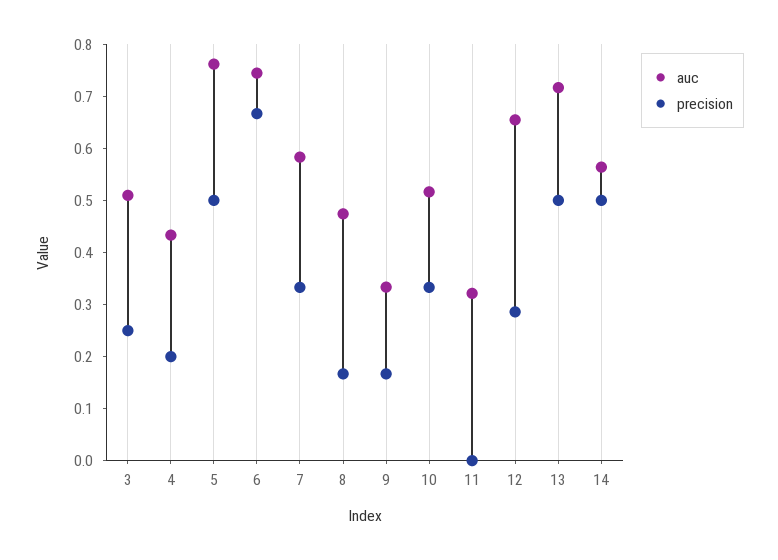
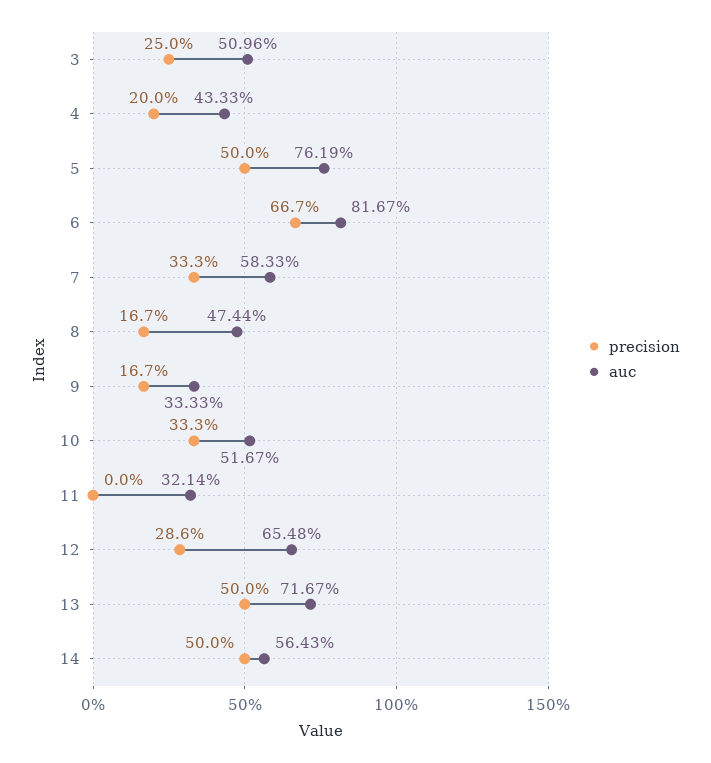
auc, 6: 0.74 -> 0.8167

